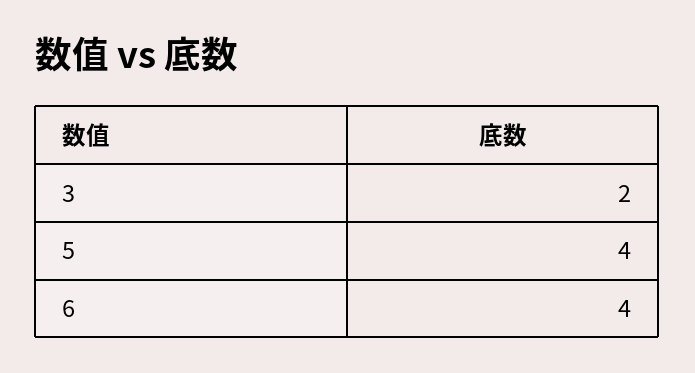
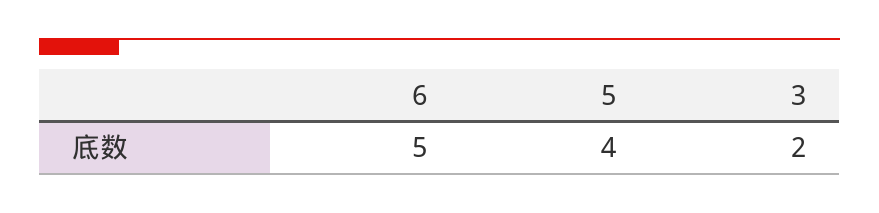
6: 4 -> 5

